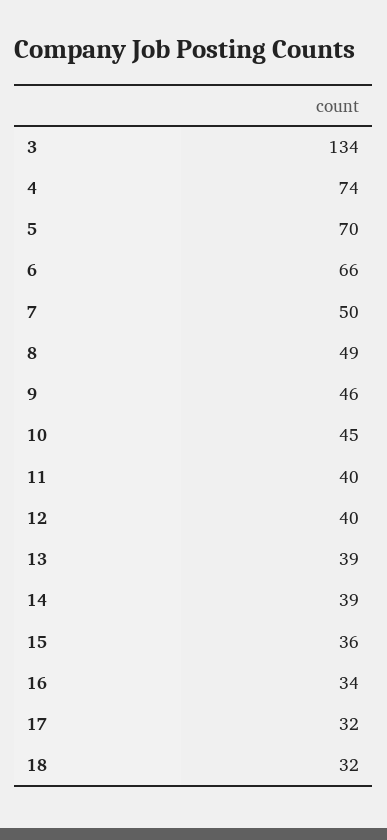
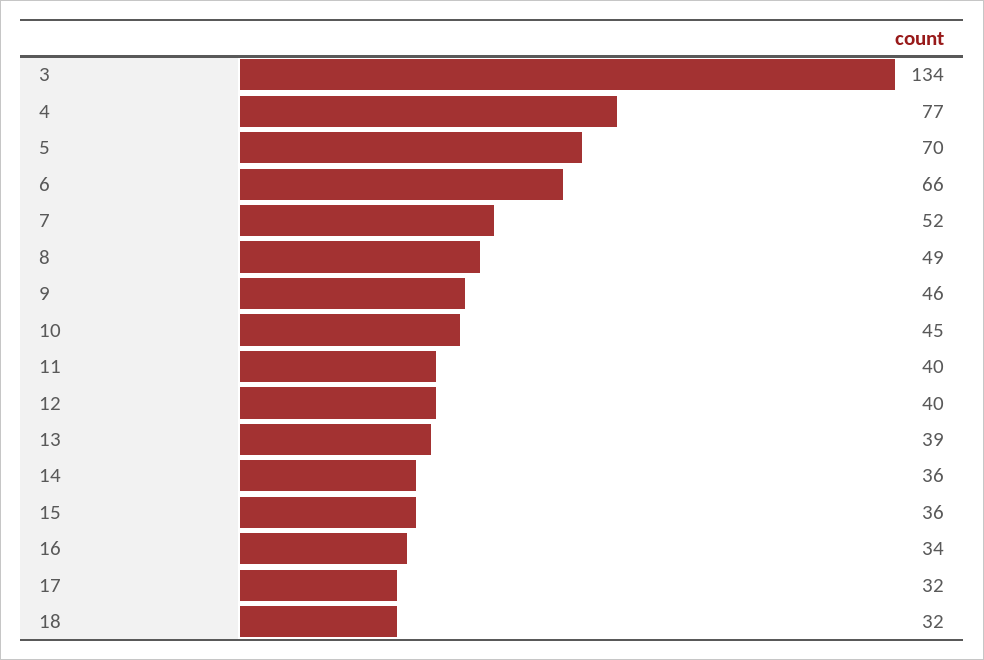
4: 74 -> 77
7: 50 -> 52
14: 39 -> 36

